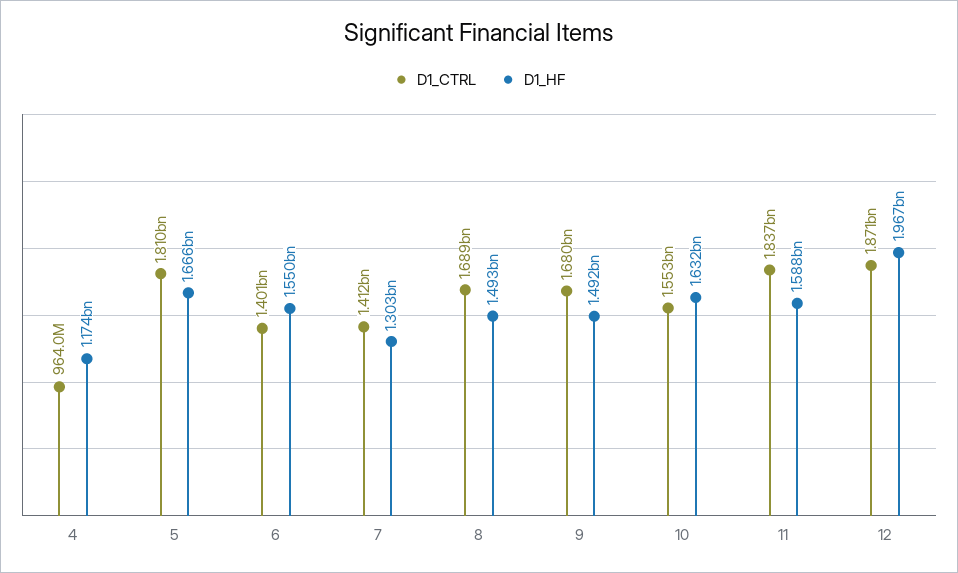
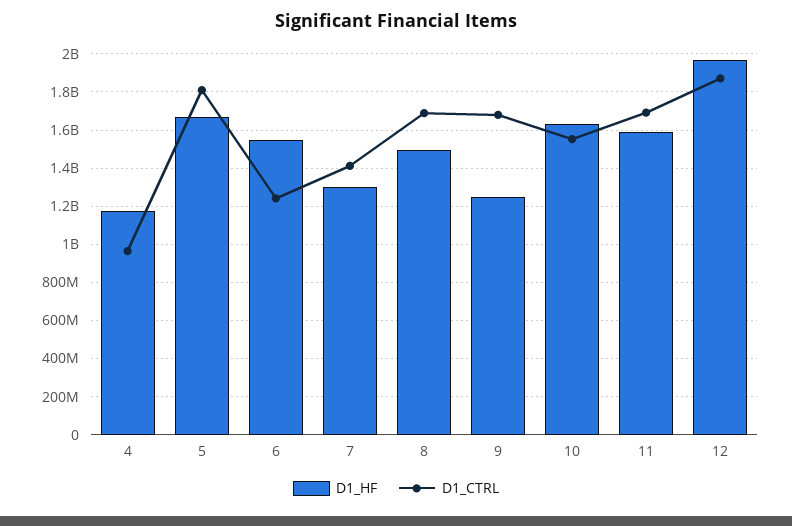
D1_CTRL, 6: 1401000000 -> 1250000000
D1_HF, 9: 1492000000 -> 1250000000
D1_CTRL, 11: 1837000000 -> 1700000000

